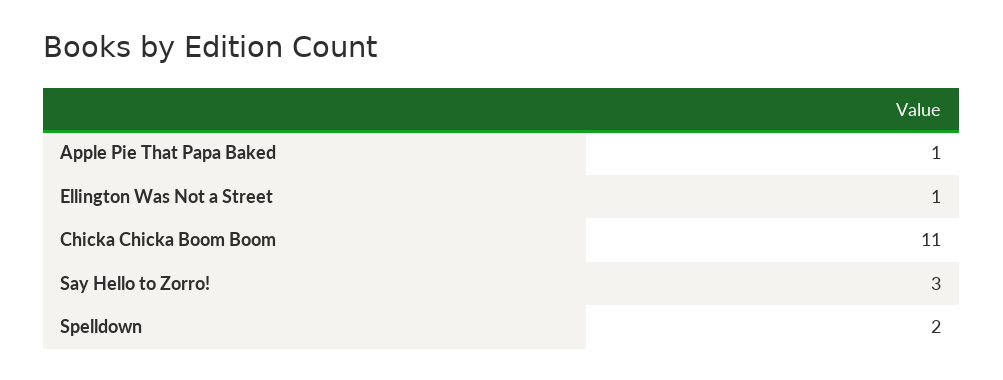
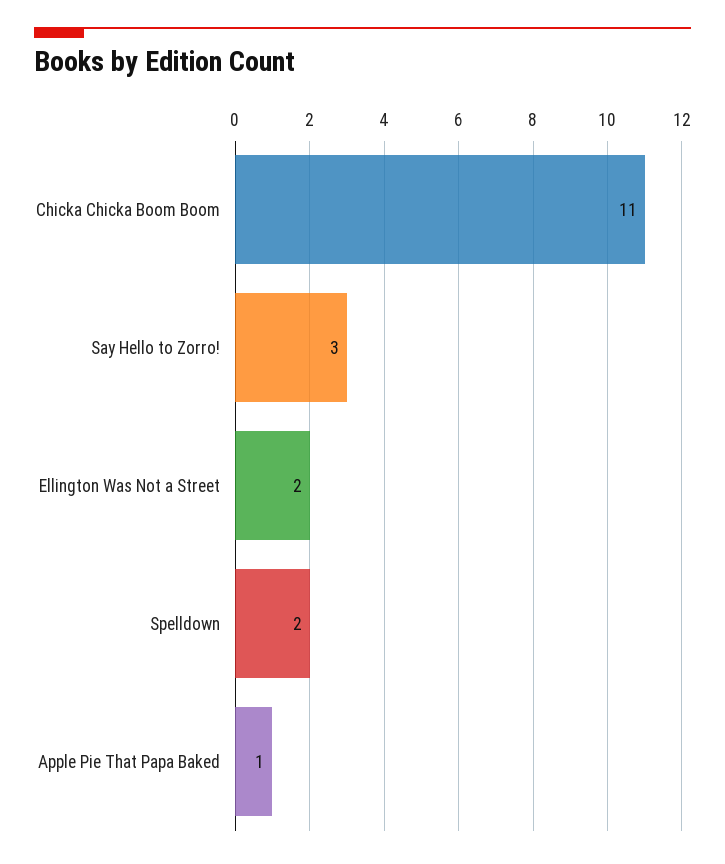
Ellington Was Not a Street: 1 -> 2

